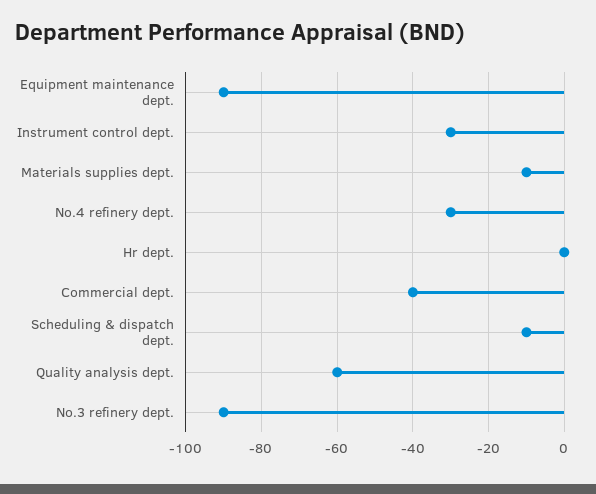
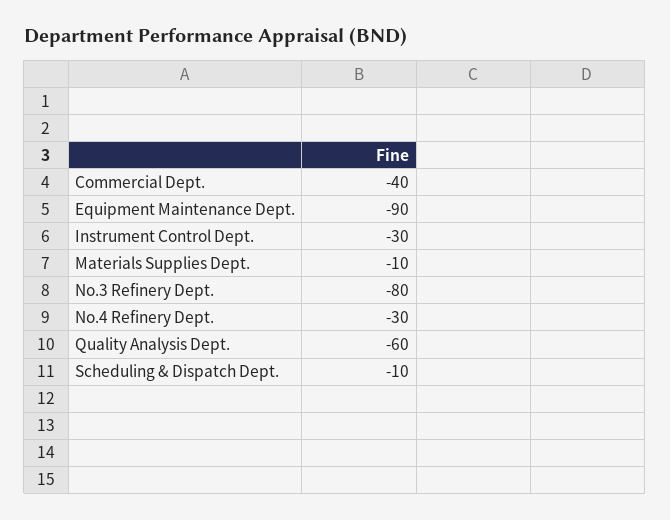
Hr dept.: 0 -> none
No.3 refinery dept.: -90 -> -80

